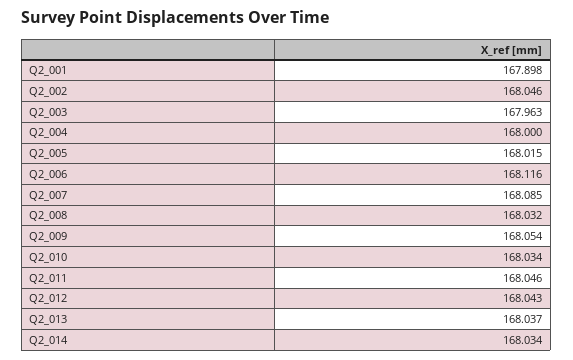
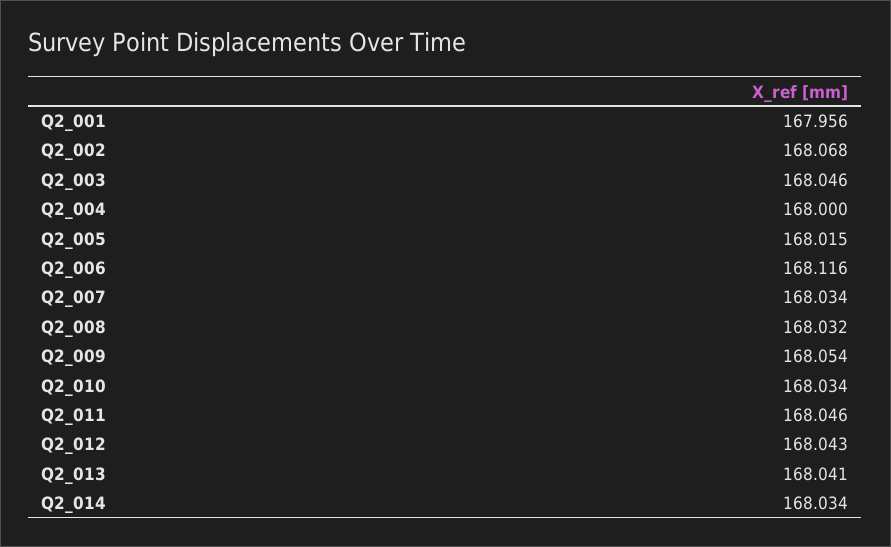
Q2_001: 167.898 -> 167.956
Q2_002: 168.046 -> 168.068
Q2_003: 167.963 -> 168.046
Q2_007: 168.085 -> 168.034
Q2_013: 168.037 -> 168.041

